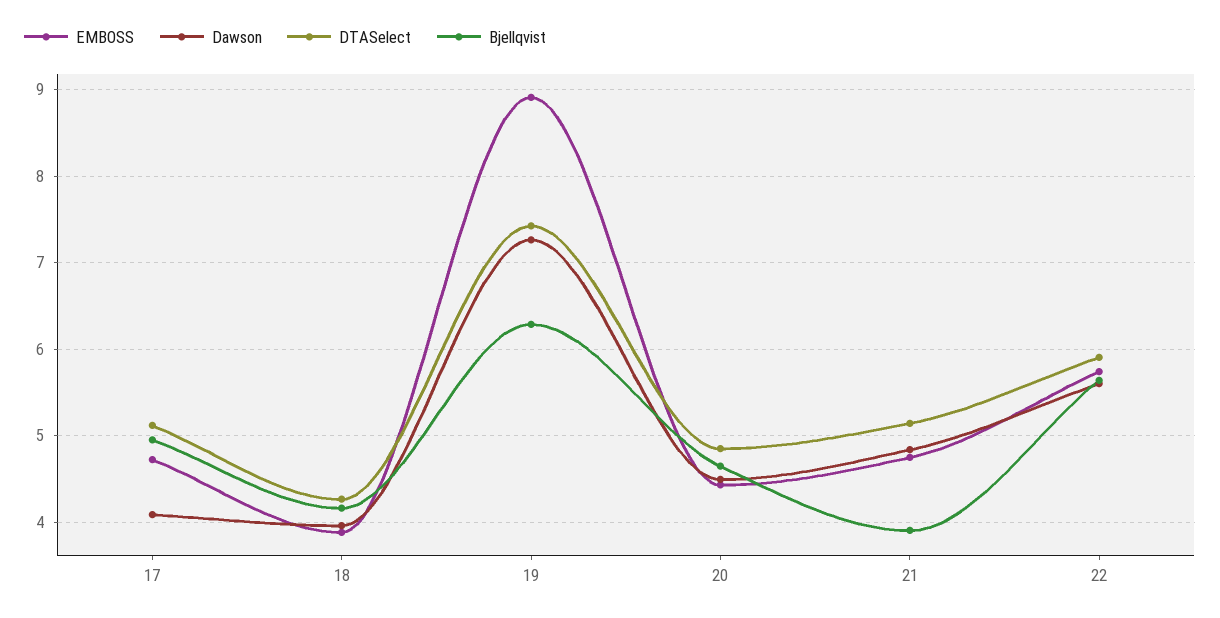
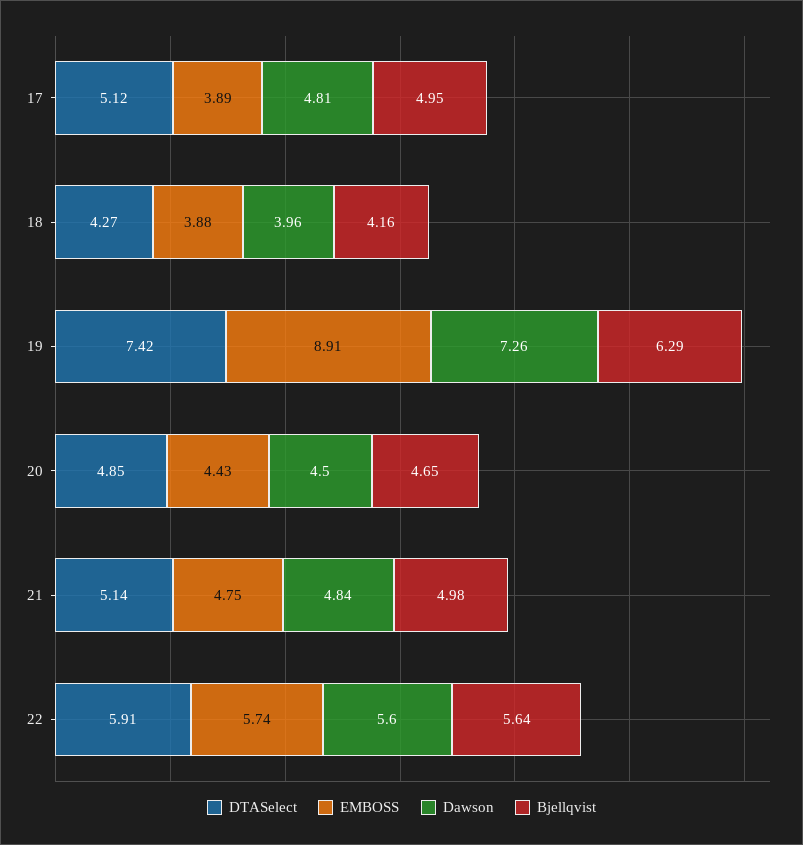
EMBOSS, 17: 4.7 -> 3.89
Dawson, 17: 4.1 -> 4.81
Bjellqvist, 21: 3.9 -> 4.98

